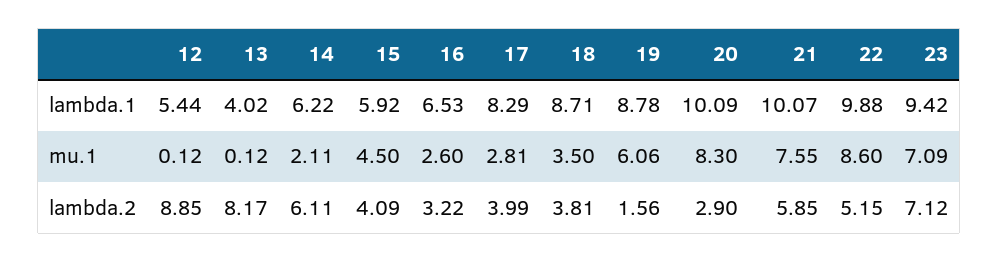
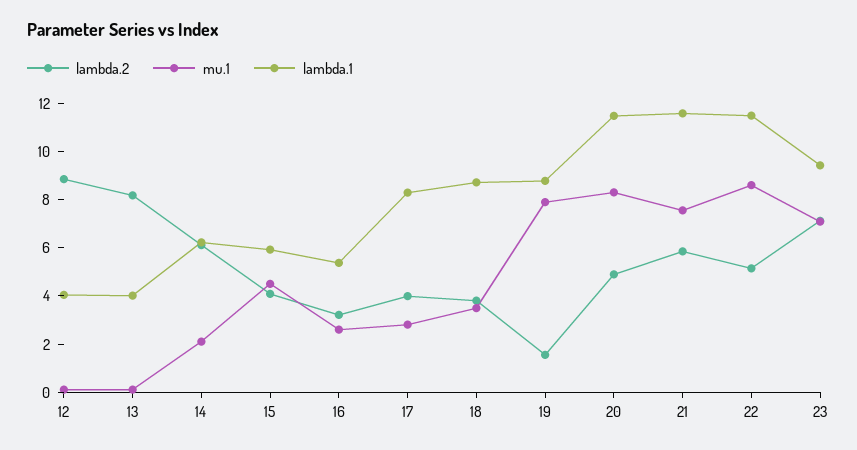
lambda.1, 12: 5.44 -> 4
lambda.1, 16: 6.53 -> 5.5
lambda.1, 20: 10.09 -> 11.5
lambda.1, 21: 10.07 -> 11.5
lambda.1, 22: 9.88 -> 11.5
mu.1, 19: 6.06 -> 8
lambda.2, 20: 2.9 -> 5

